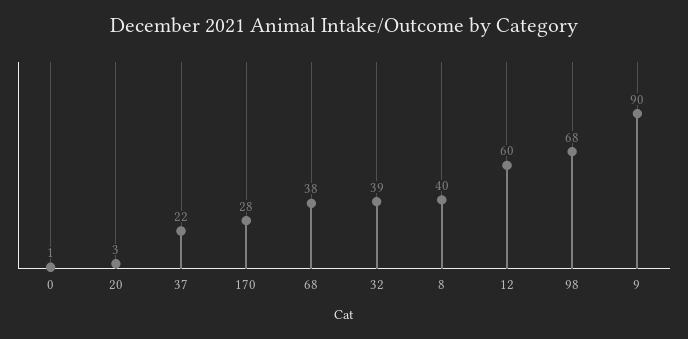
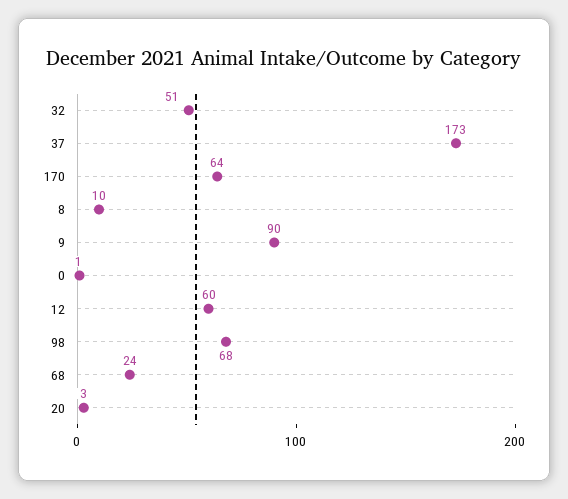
37: 22 -> 173
170: 28 -> 64
68: 38 -> 24
32: 39 -> 51
8: 40 -> 10

